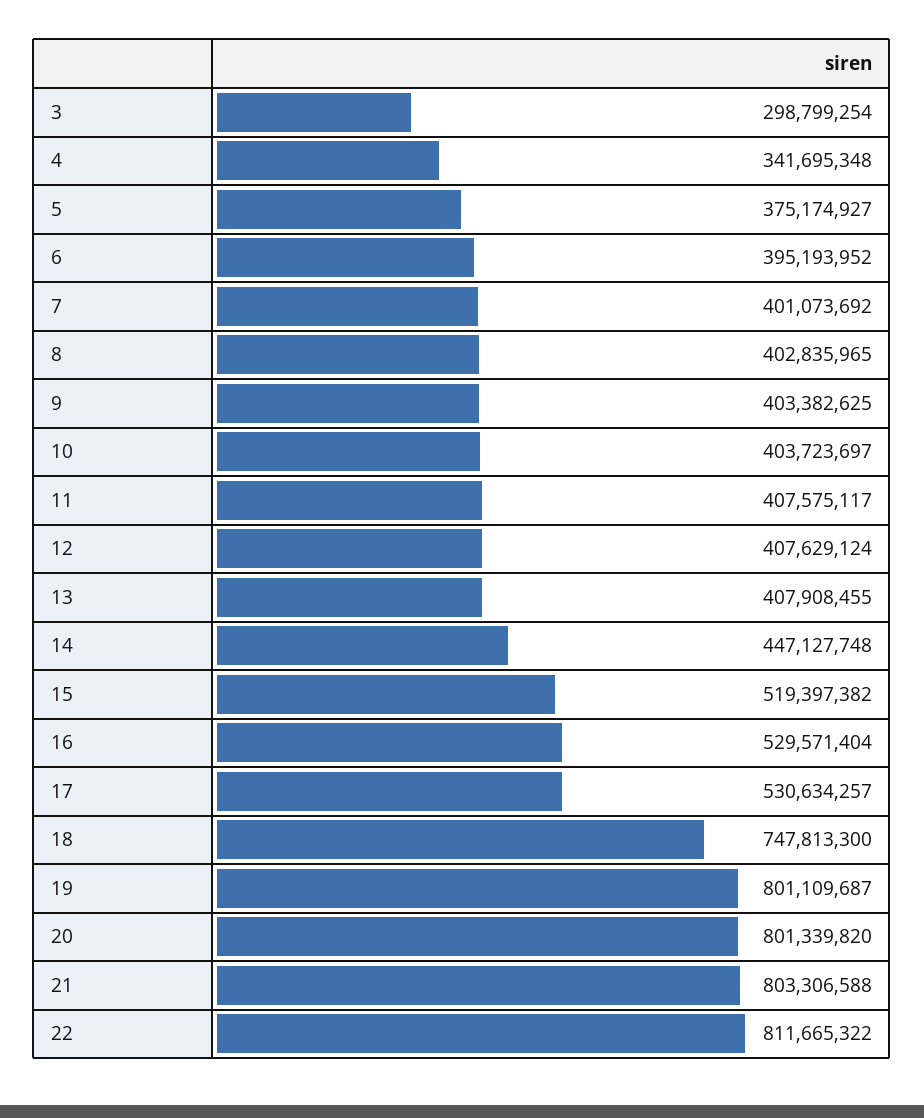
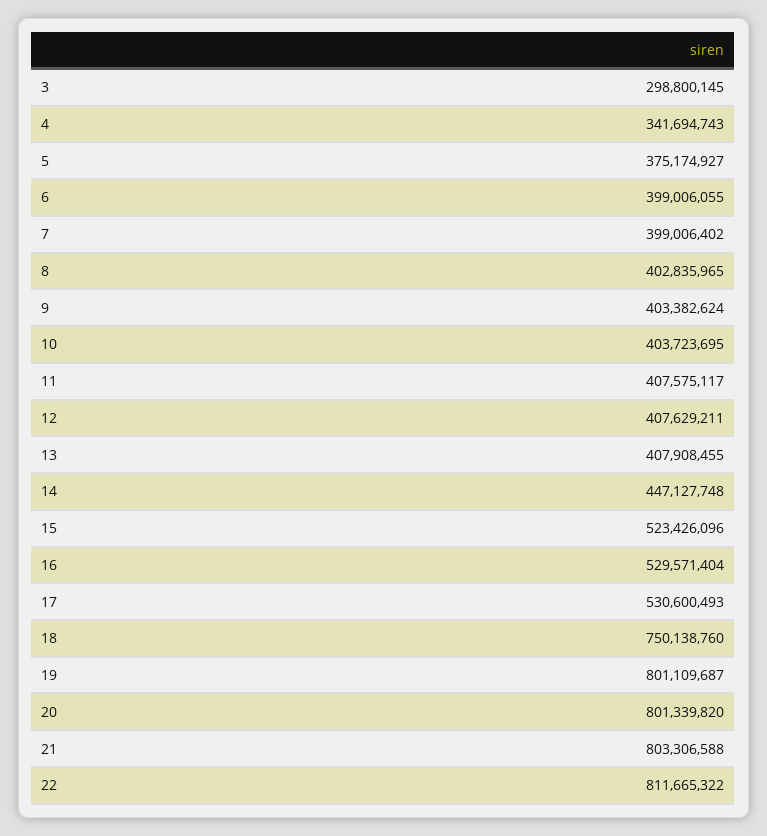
3: 298799254 -> 298800145
4: 341695348 -> 341694743
6: 395193952 -> 399006055
7: 401073692 -> 399006402
9: 403382625 -> 403382624
10: 403723697 -> 403723695
12: 407629124 -> 407629211
15: 519397382 -> 523426096
17: 530634257 -> 530600493
18: 747813300 -> 750138760

